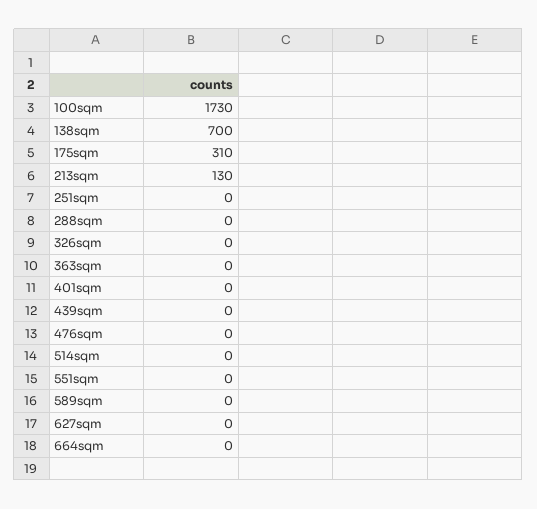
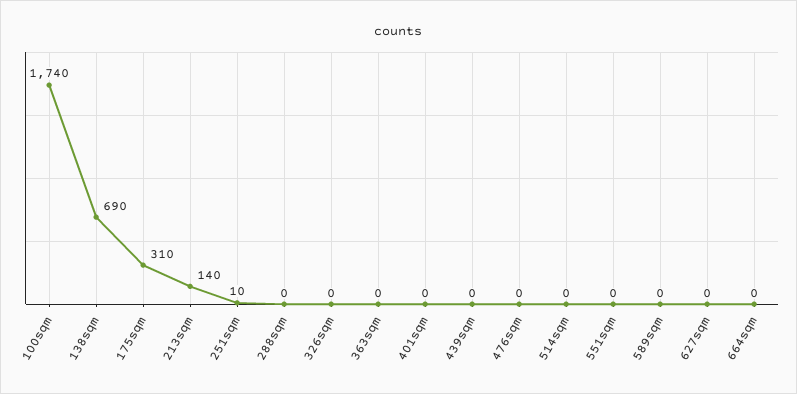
100sqm: 1730 -> 1740
138sqm: 700 -> 690
213sqm: 130 -> 140
251sqm: 0 -> 10

